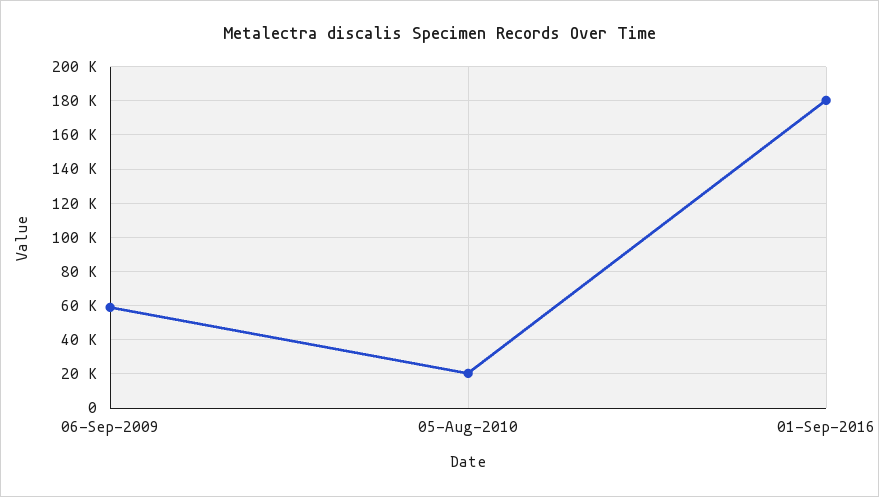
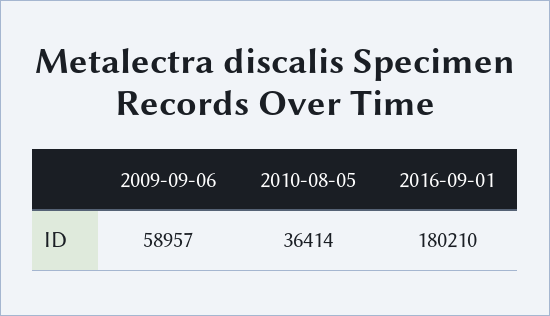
05-Aug-2010: 20000 -> 36414

